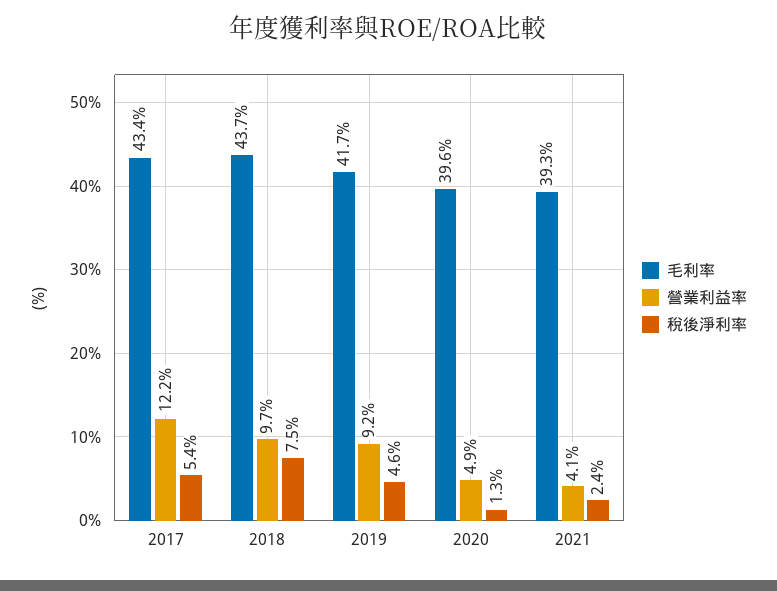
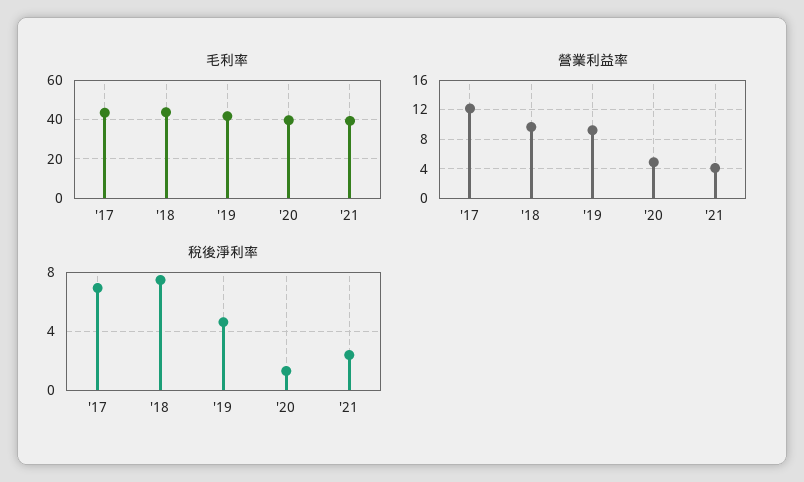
稅後淨利率, 2017: 5.4 -> 7

